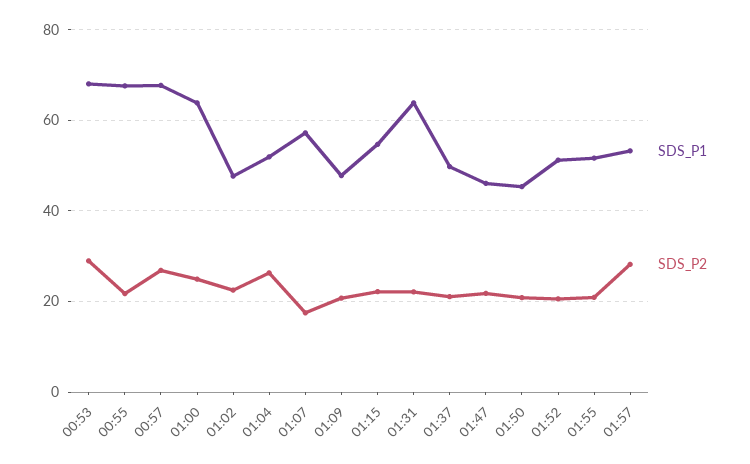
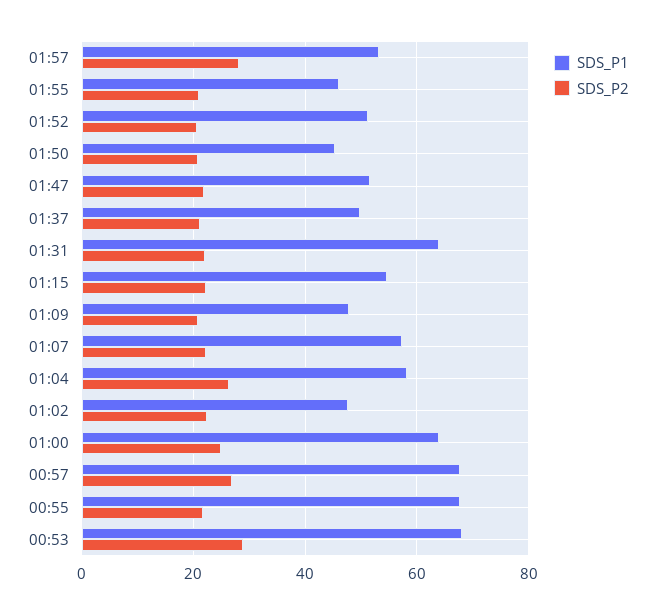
SDS_P1, 01:04: 52 -> 58
SDS_P2, 01:07: 18 -> 22
SDS_P1, 01:47: 46 -> 52
SDS_P1, 01:55: 52 -> 46

